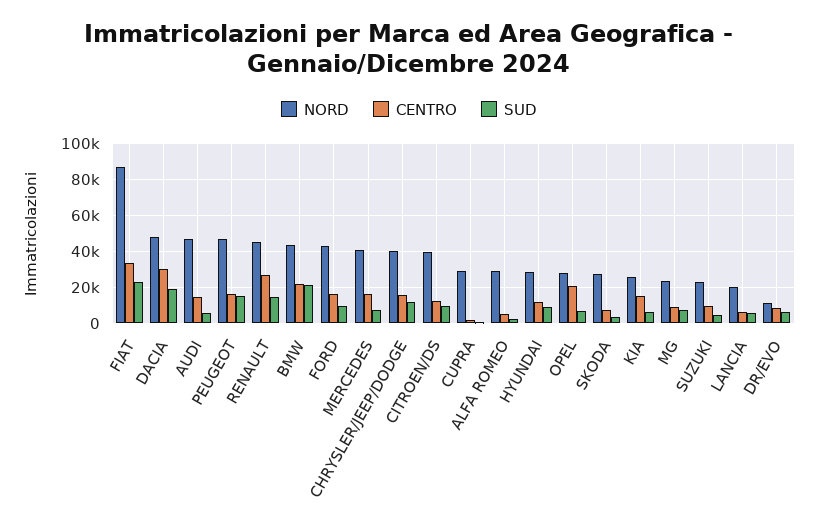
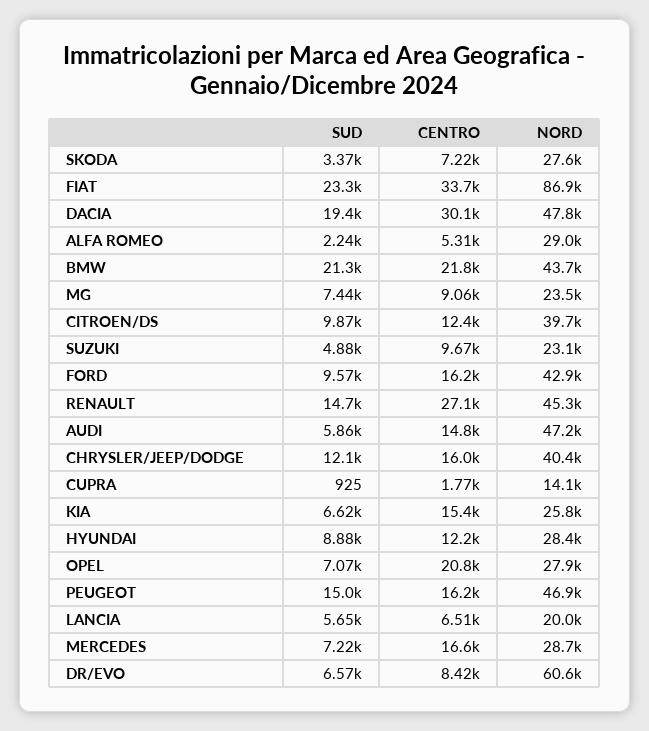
NORD, MERCEDES: 40000 -> 28700
NORD, CUPRA: 30000 -> 14100
NORD, DR/EVO: 10000 -> 60600

